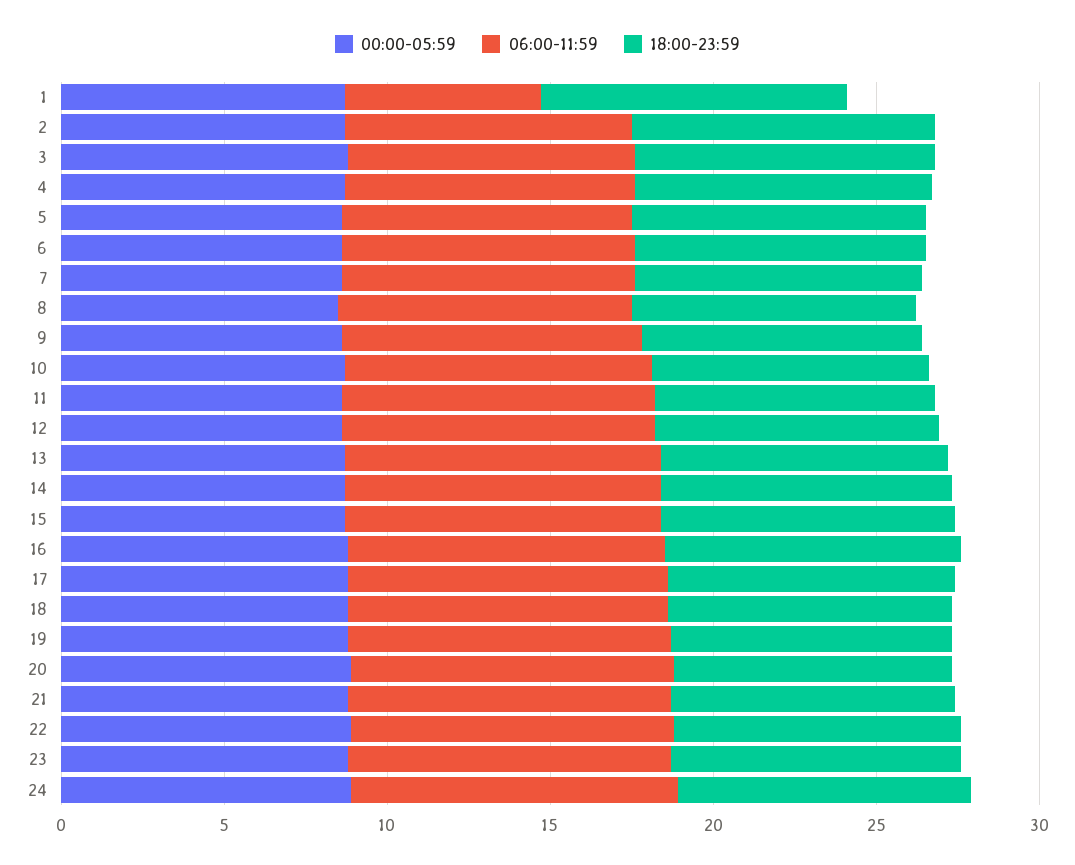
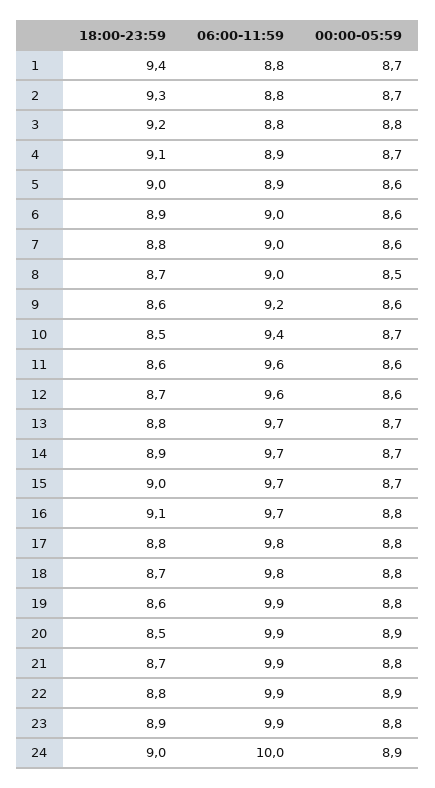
06:00-11:59, 1: 6 -> 8.8

